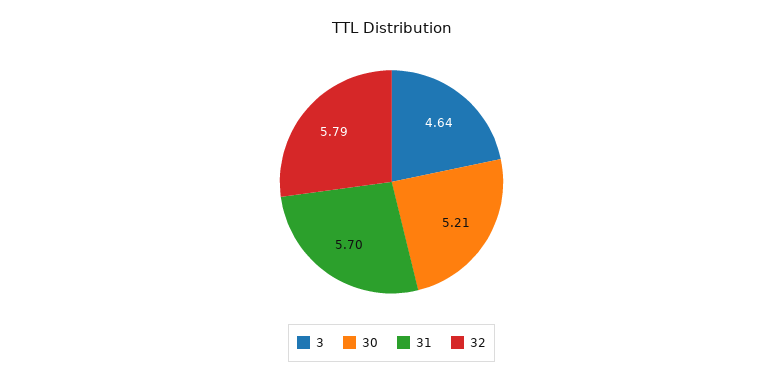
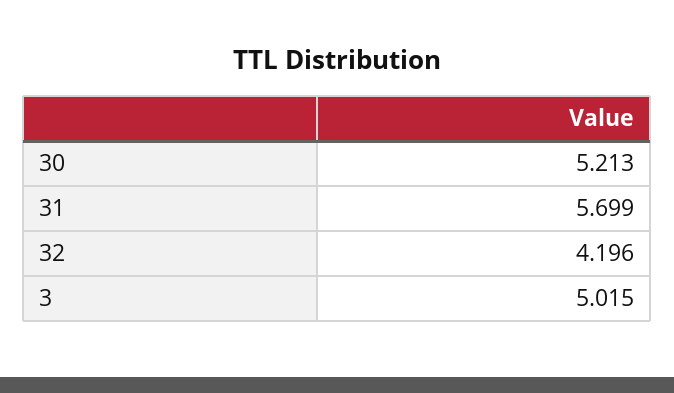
3: 4.64 -> 5.015
32: 5.79 -> 4.196

